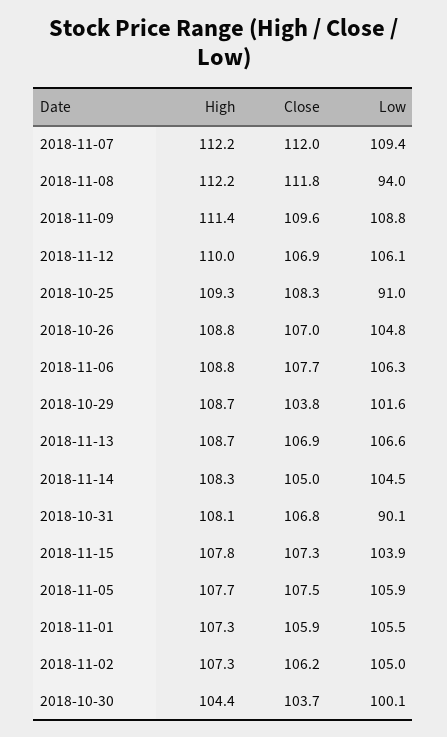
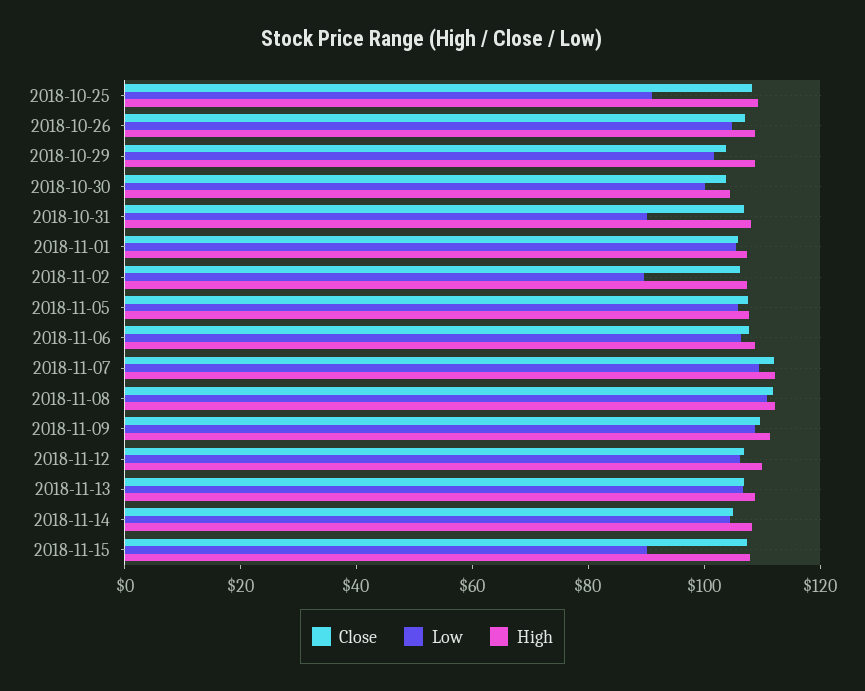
Low, 2018-11-08: 94 -> 110
Low, 2018-11-15: 103.9 -> 90
Low, 2018-11-02: 105 -> 90

